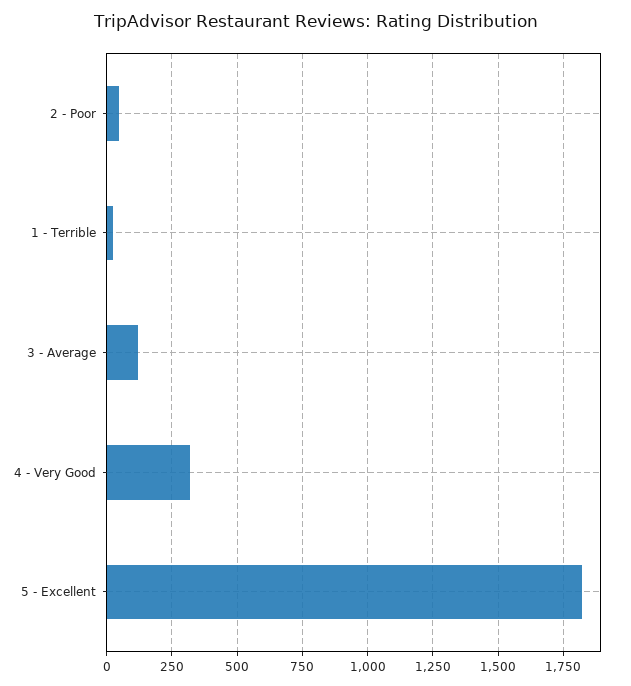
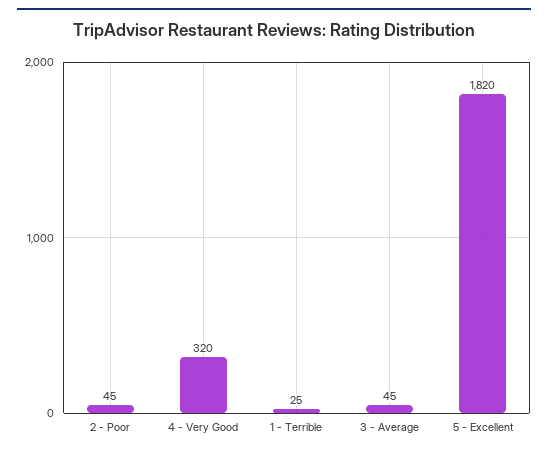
3 - Average: 125 -> 45

